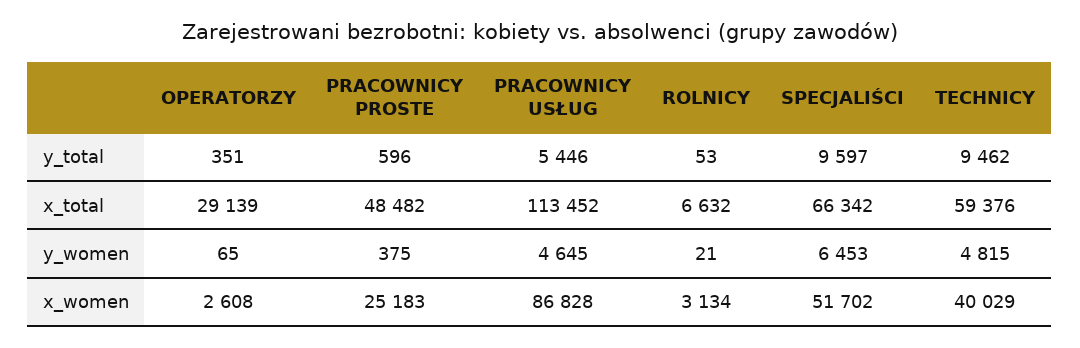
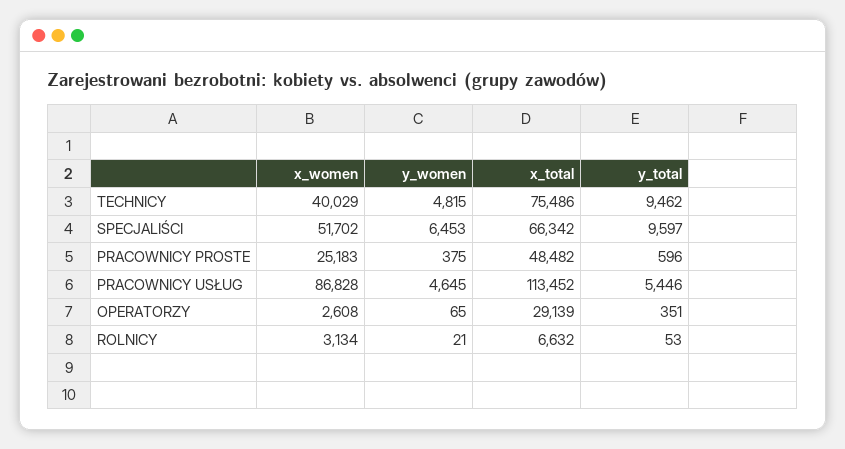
TECHNICY, x_total: 59376 -> 75486

